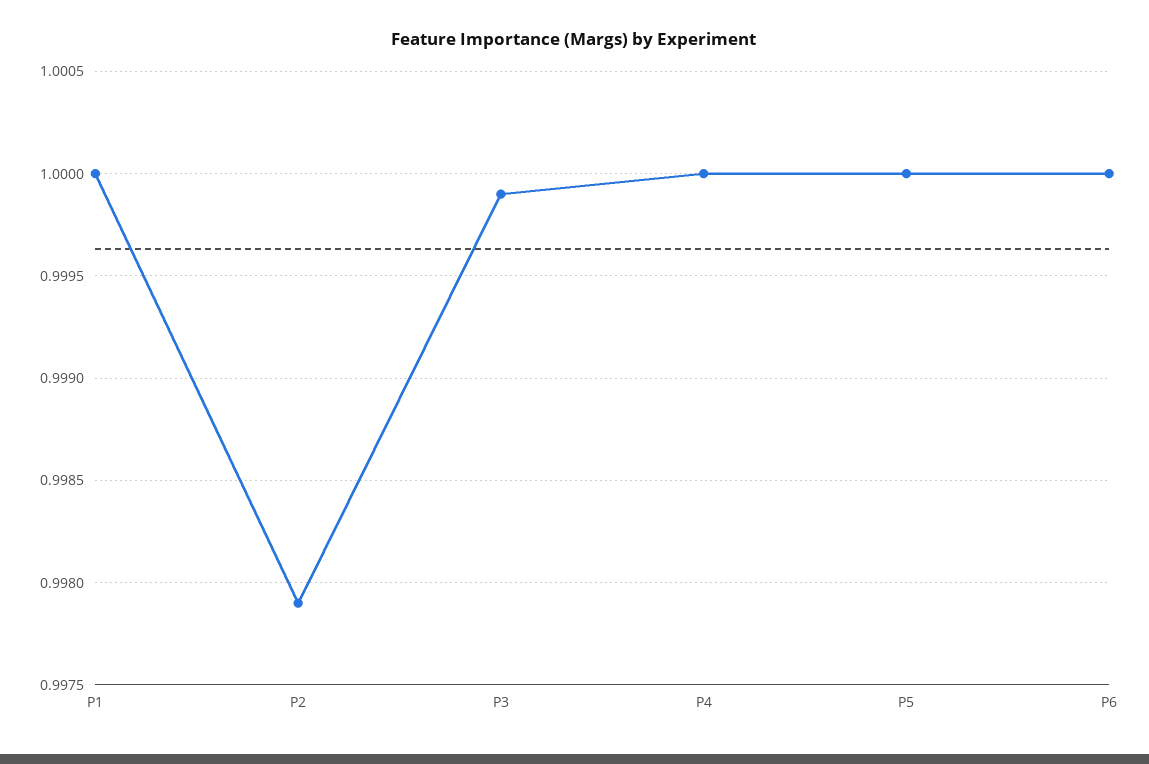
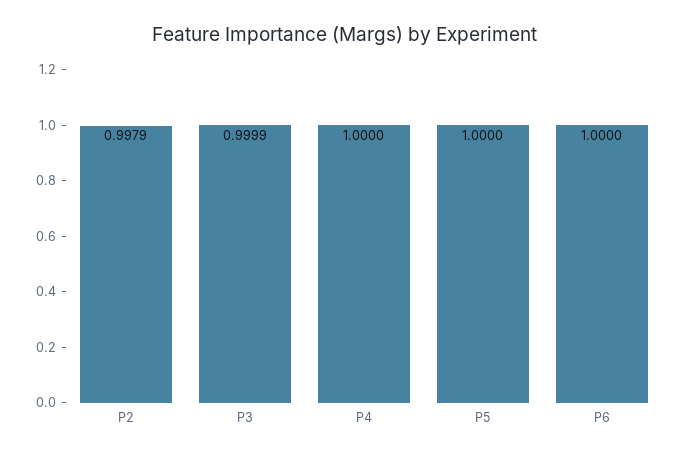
P1: 1 -> none

